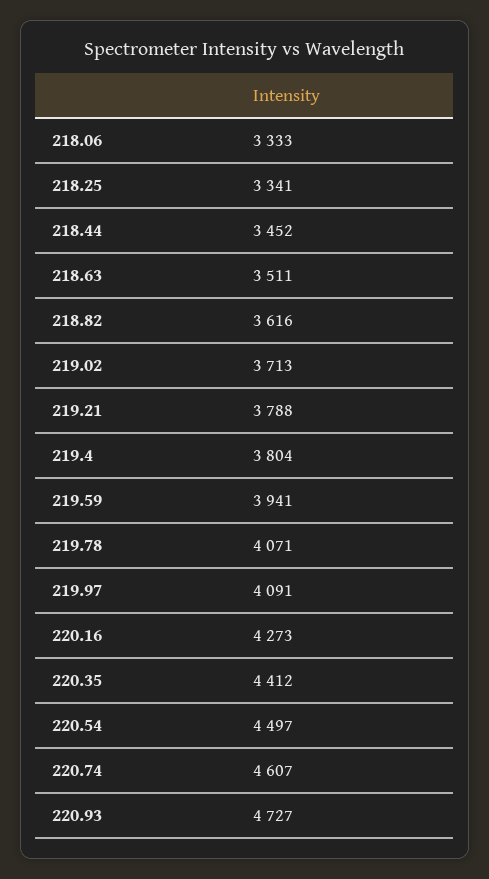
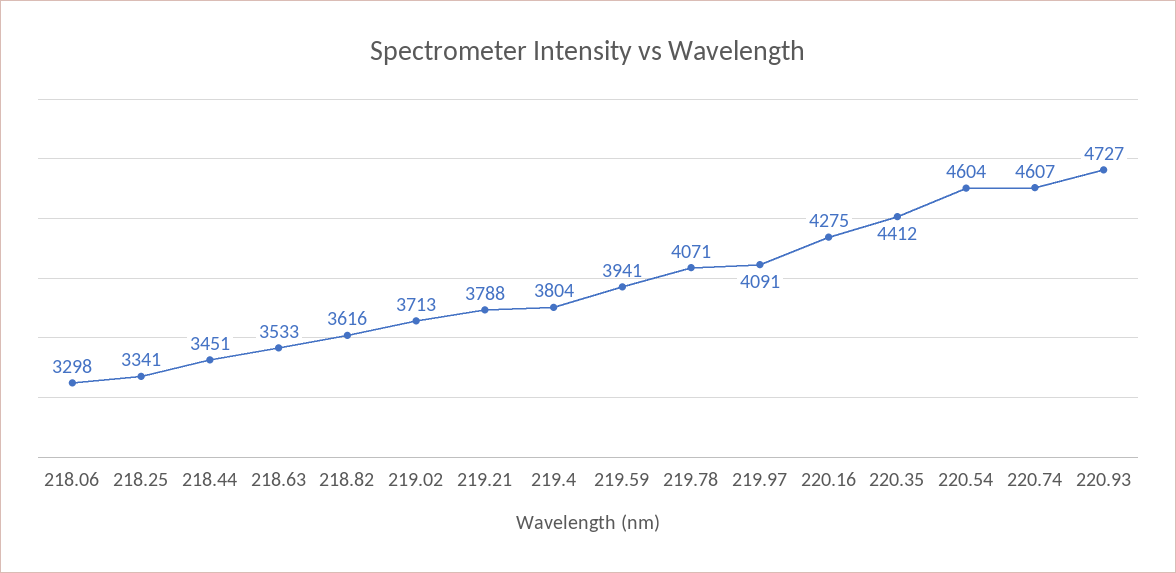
218.06: 3333 -> 3298
218.44: 3452 -> 3451
218.63: 3511 -> 3533
220.16: 4273 -> 4275
220.54: 4497 -> 4604

